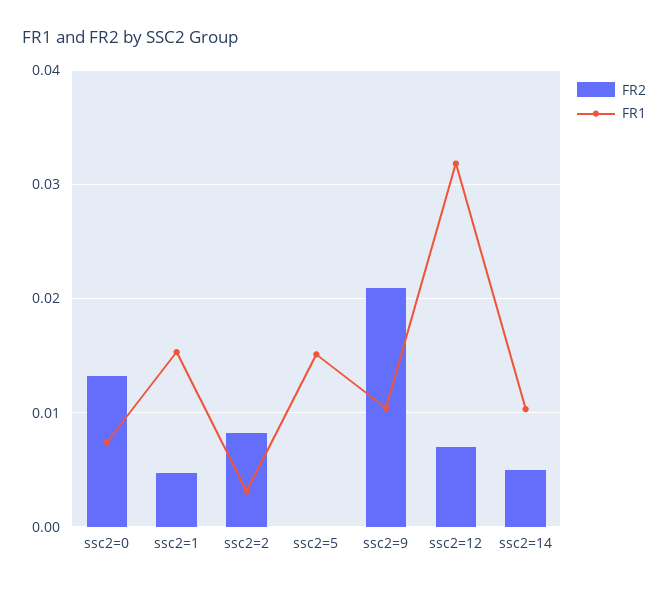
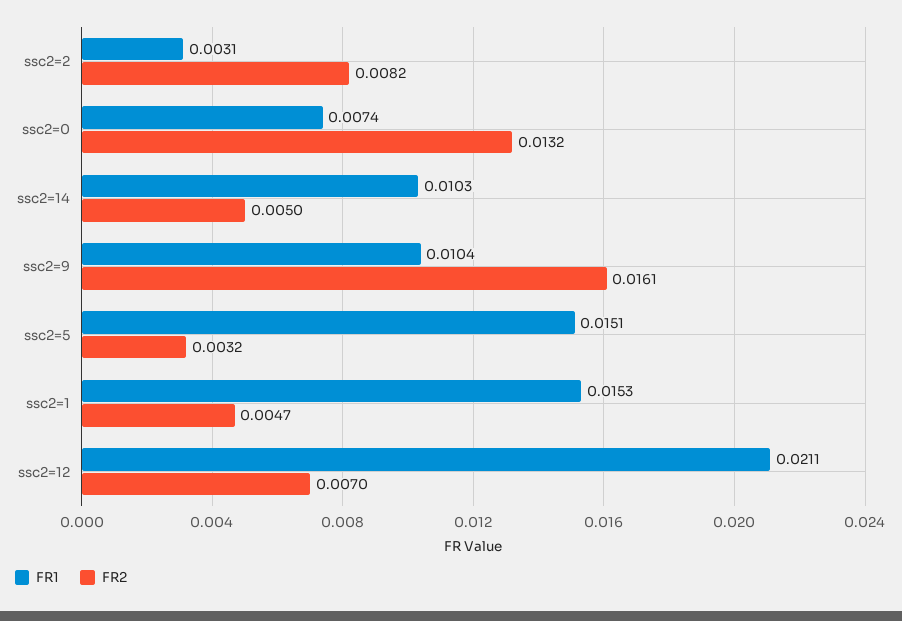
FR2, ssc2=5: 0 -> 0.0032
FR2, ssc2=9: 0.021 -> 0.0161
FR1, ssc2=12: 0.032 -> 0.0211

